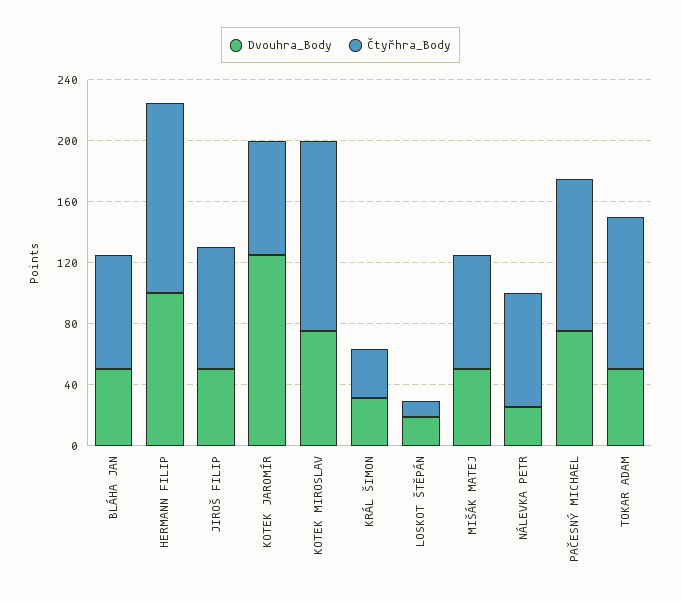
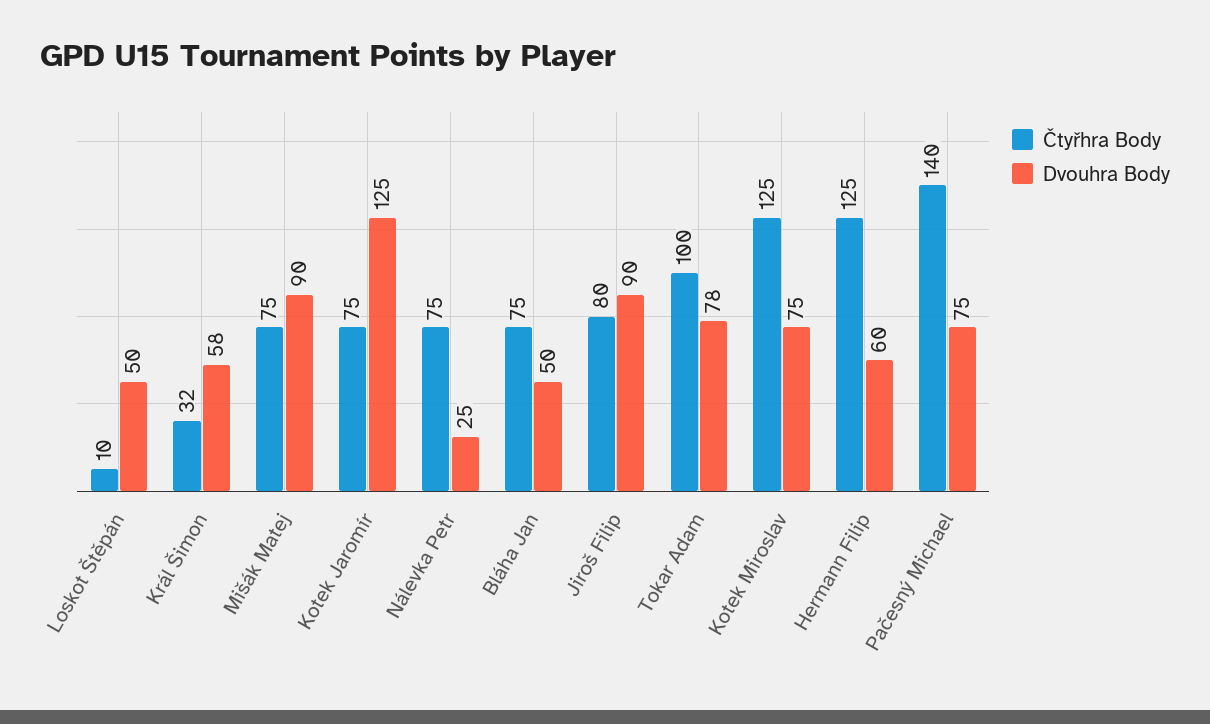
Dvouhra_Body, HERMANN FILIP: 100 -> 60
Dvouhra_Body, JIROŠ FILIP: 50 -> 90
Dvouhra_Body, KRÁL ŠIMON: 30 -> 58
Dvouhra_Body, LOSKOT ŠTĚPÁN: 20 -> 50
Dvouhra_Body, MIŠÁK MATEJ: 50 -> 90
Čtyřhra_Body, PAČESNÝ MICHAEL: 100 -> 140
Dvouhra_Body, TOKAR ADAM: 50 -> 78

